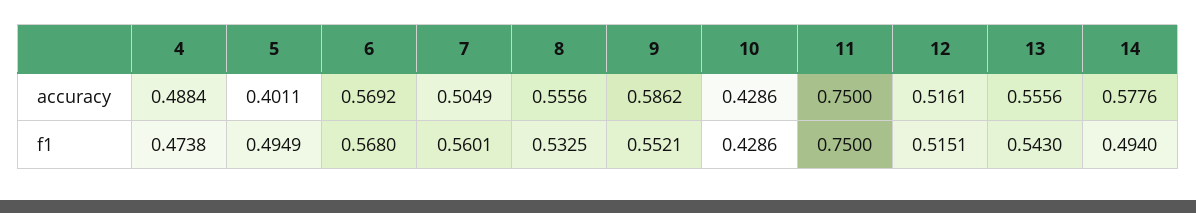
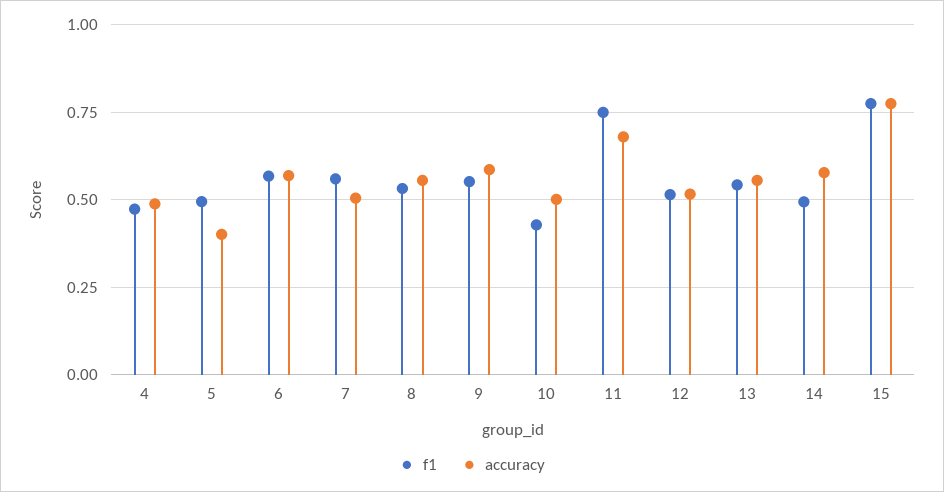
accuracy, 10: 0.4286 -> 0.5
accuracy, 11: 0.75 -> 0.675
f1, 15: none -> 0.775
accuracy, 15: none -> 0.775

